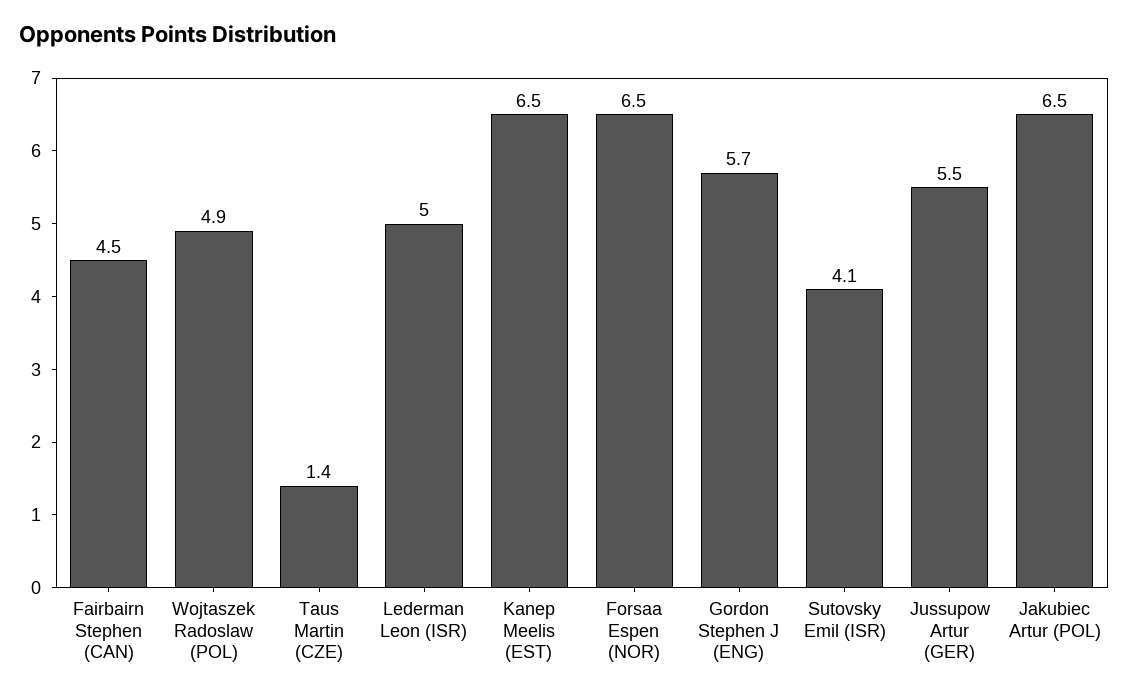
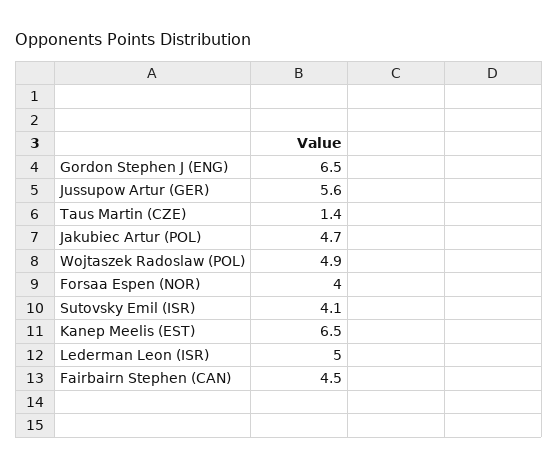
Forsaa Espen (NOR): 6.5 -> 4
Gordon Stephen J (ENG): 5.7 -> 6.5
Jussupow Artur (GER): 5.5 -> 5.6
Jakubiec Artur (POL): 6.5 -> 4.7

